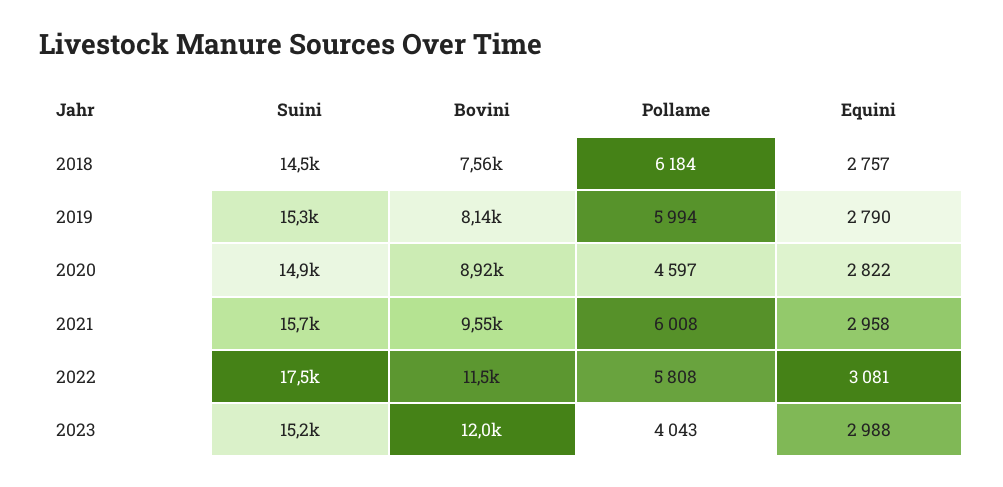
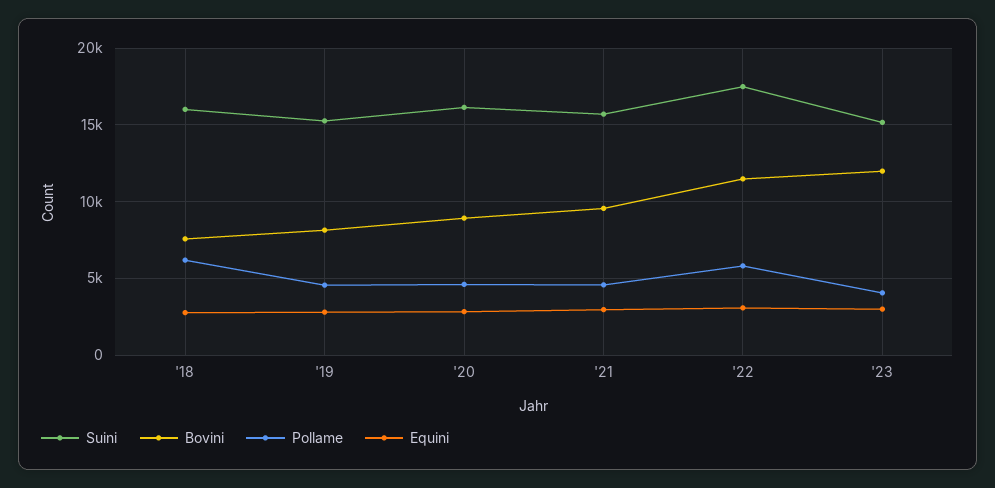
Suini, 2018: 14500 -> 16000
Pollame, 2019: 5994 -> 4500
Suini, 2020: 14900 -> 16000
Pollame, 2021: 6008 -> 4500

